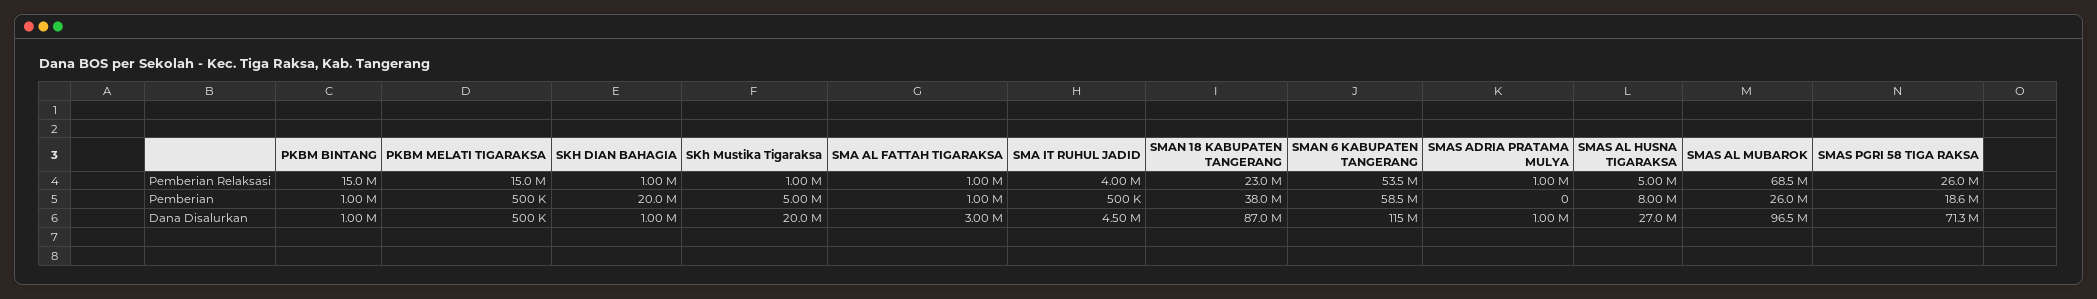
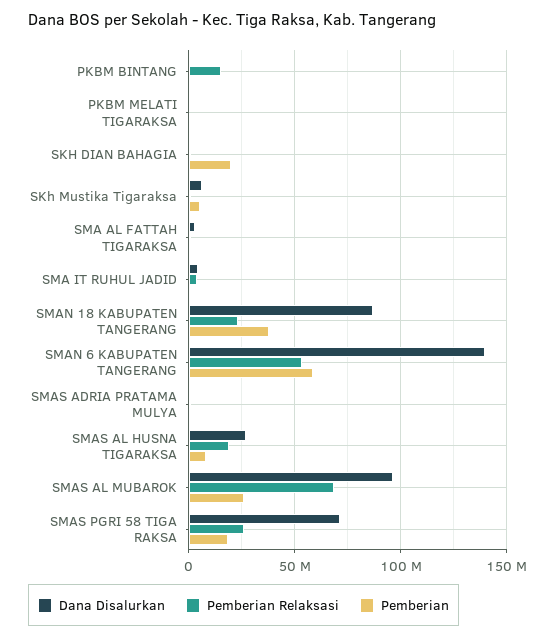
Pemberian Relaksasi, PKBM MELATI TIGARAKSA: 15000000 -> 0
Pemberian Relaksasi, SMAS AL HUSNA TIGARAKSA: 5000000 -> 20000000
Dana Disalurkan, SKh Mustika Tigaraksa: 20000000 -> 5000000
Dana Disalurkan, SMAN 6 KABUPATEN TANGERANG: 115000000 -> 140000000

